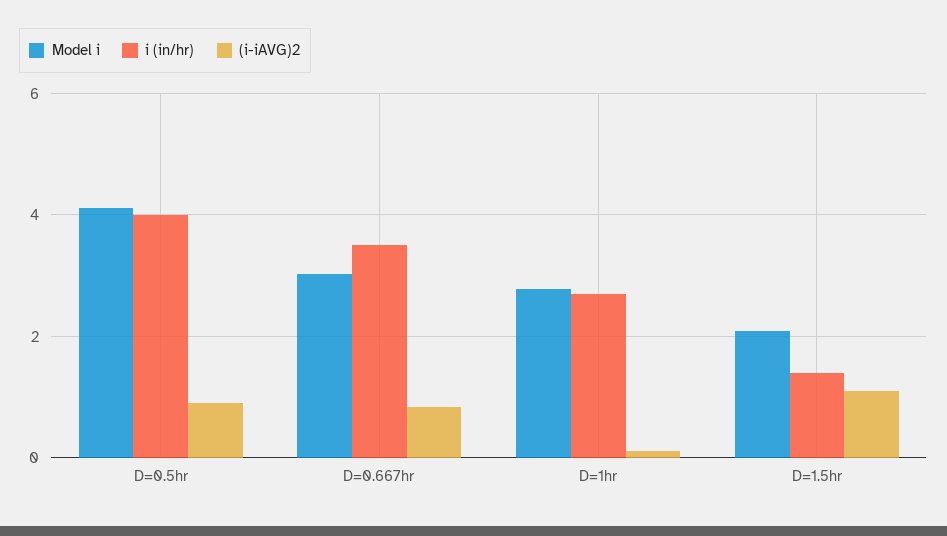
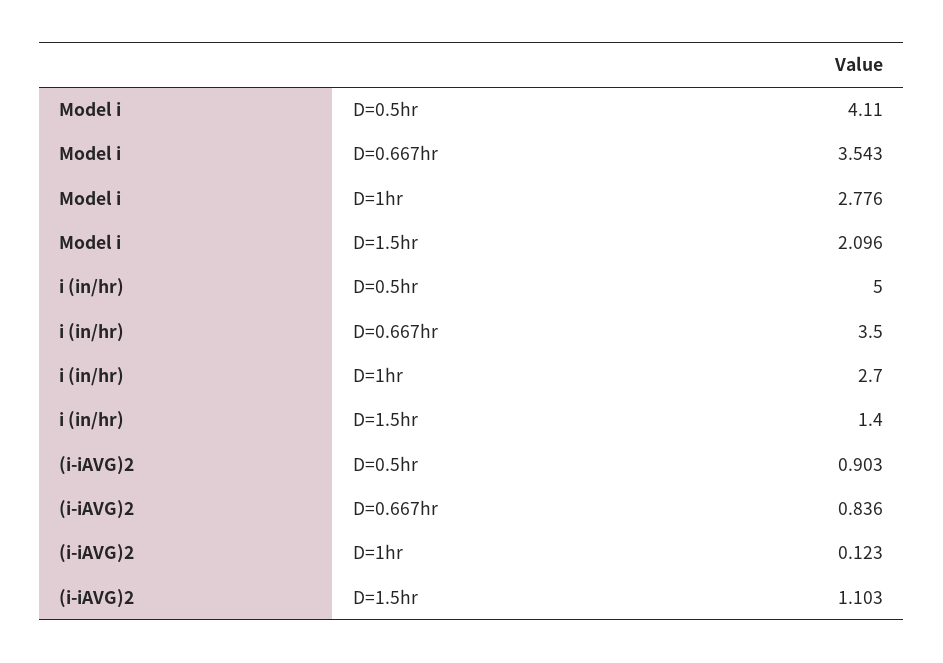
i (in/hr), D=0.5hr: 4 -> 5
Model i, D=0.667hr: 3 -> 3.543

